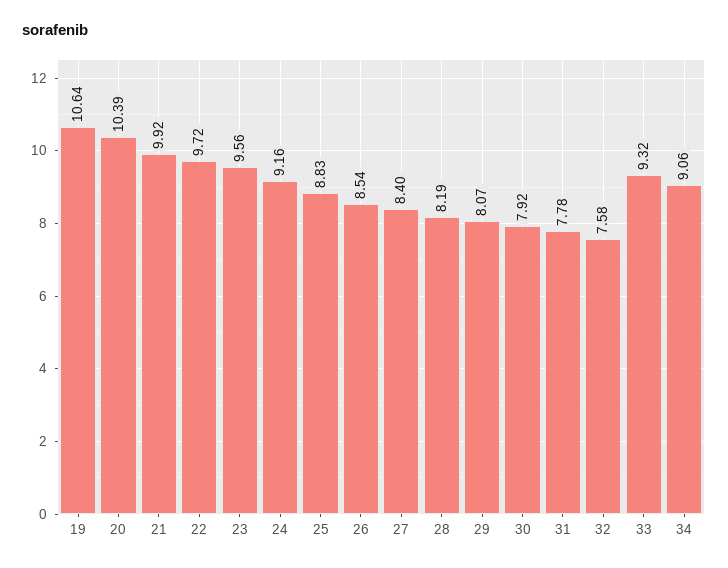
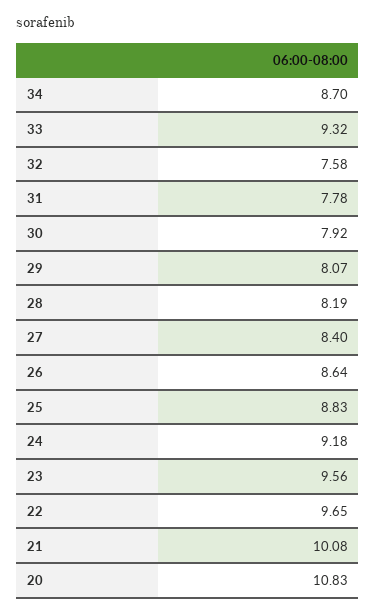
19: 10.64 -> none
20: 10.39 -> 10.83
21: 9.92 -> 10.08
22: 9.72 -> 9.65
24: 9.16 -> 9.18
26: 8.54 -> 8.64
34: 9.06 -> 8.7

